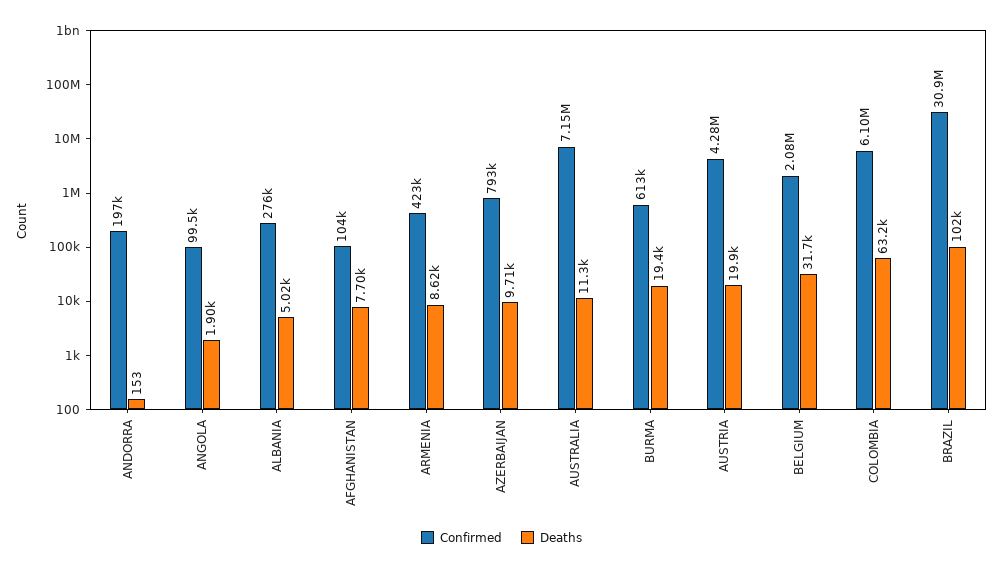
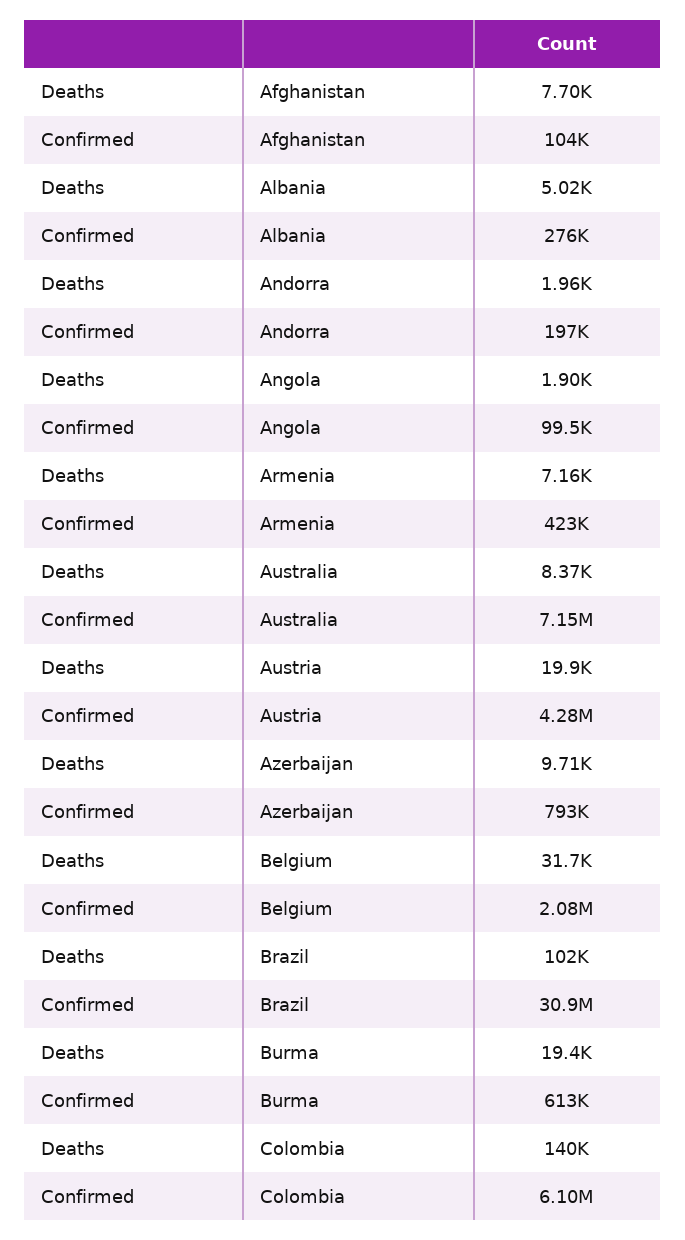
Deaths, ANDORRA: 153 -> 1960
Deaths, ARMENIA: 8620 -> 7160
Deaths, AUSTRALIA: 11300 -> 8370
Deaths, COLOMBIA: 63200 -> 140000

